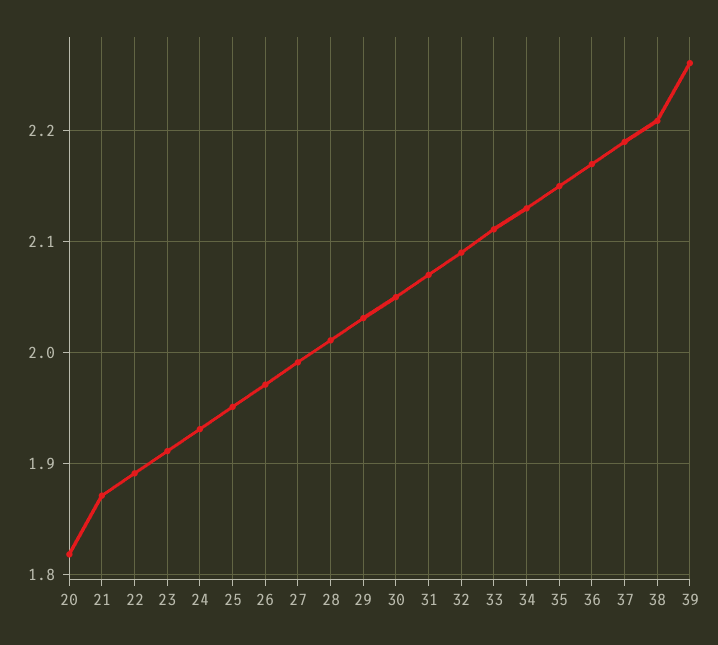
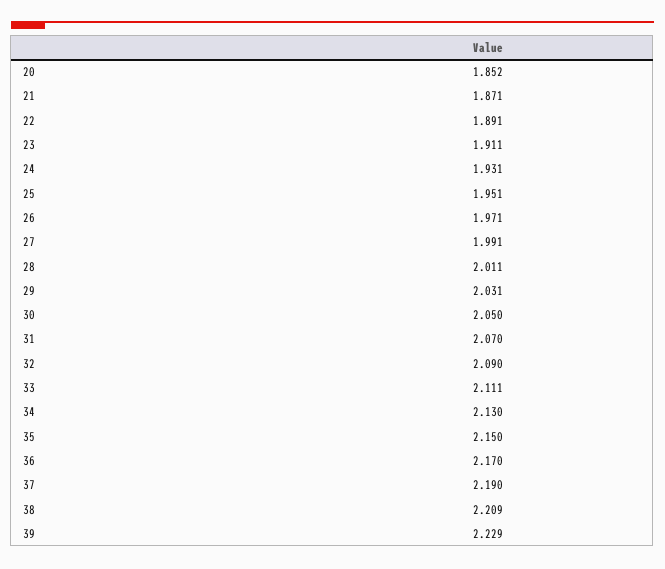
20: 1.82 -> 1.852
39: 2.26 -> 2.229

